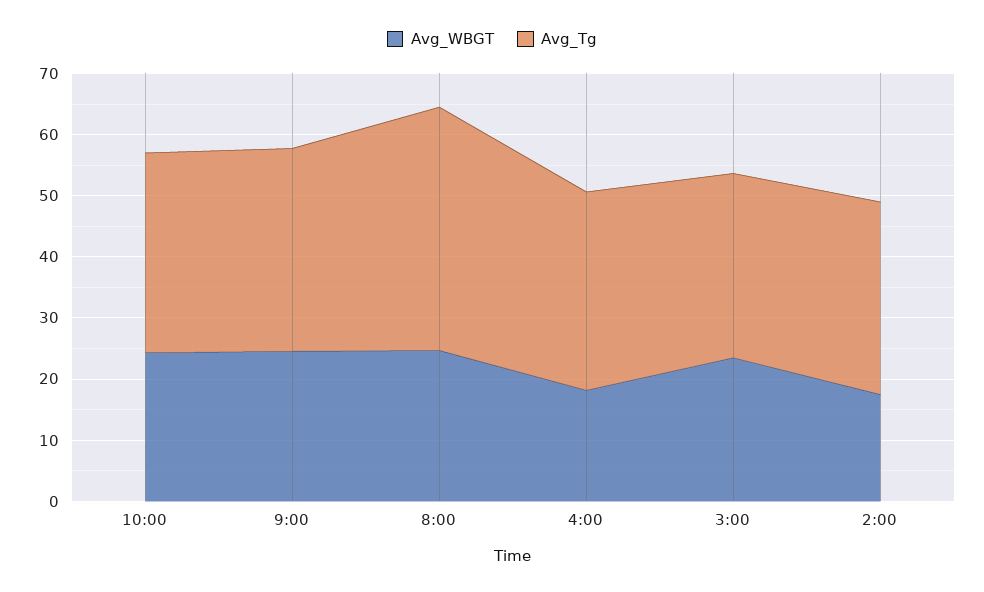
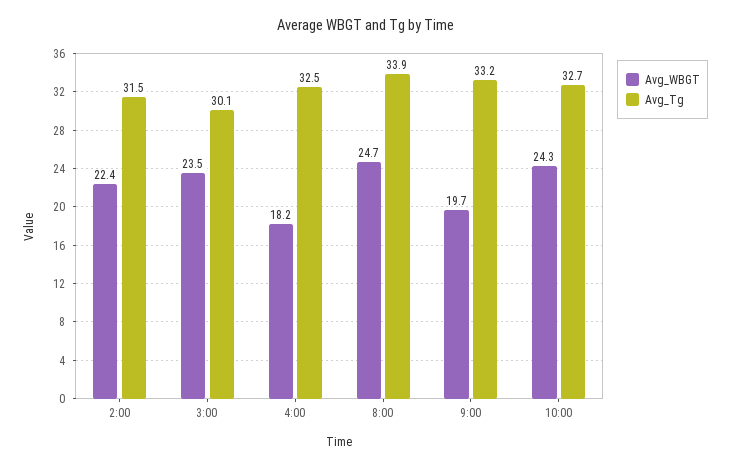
Avg_WBGT, 9:00: 24 -> 19.7
Avg_Tg, 8:00: 40 -> 33.9
Avg_WBGT, 2:00: 18 -> 22.4

